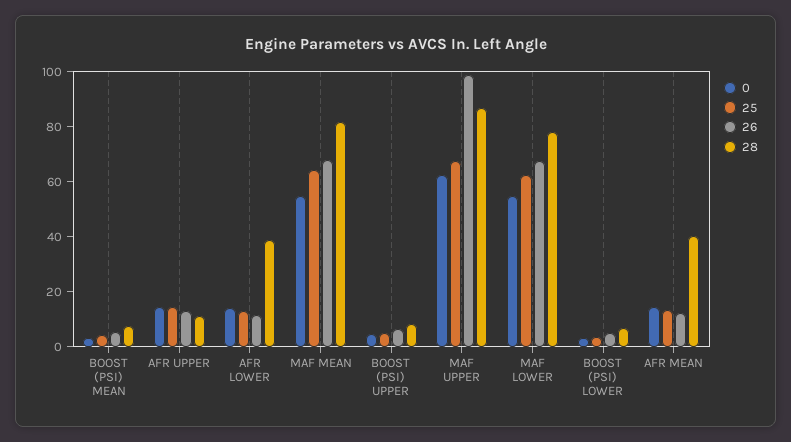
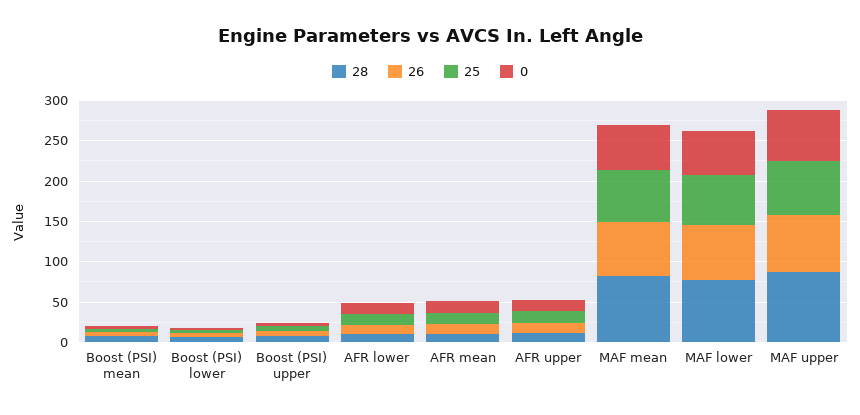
28, AFR LOWER: 40 -> 10
26, MAF UPPER: 100 -> 70
28, AFR MEAN: 40 -> 10

